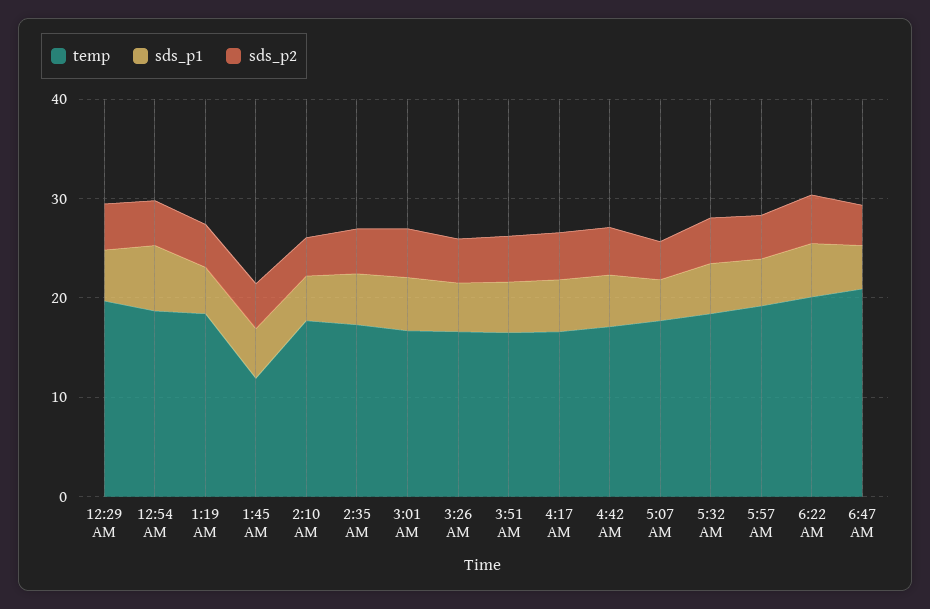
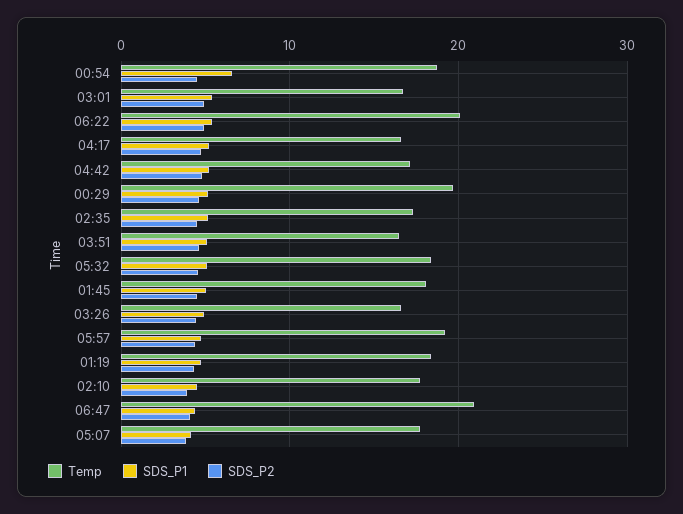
temp, 1:45 AM: 12 -> 18

